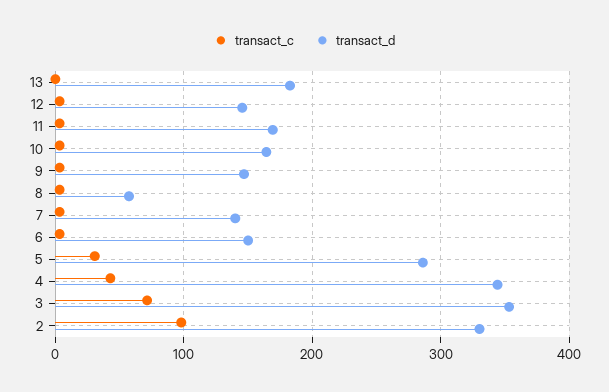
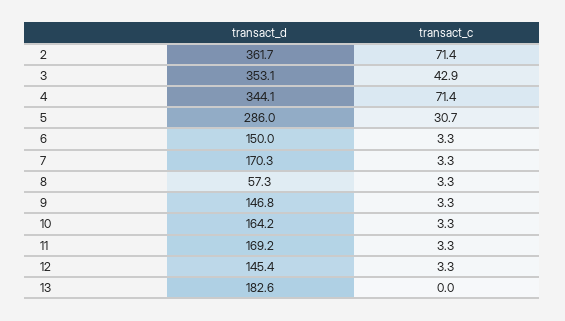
transact_d, 7: 140 -> 170.3
transact_c, 4: 40 -> 71.4
transact_c, 3: 70 -> 42.9
transact_c, 2: 100 -> 71.4
transact_d, 2: 330 -> 361.7

